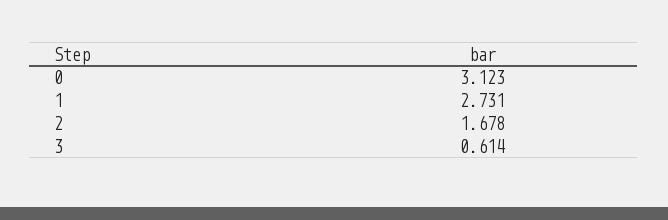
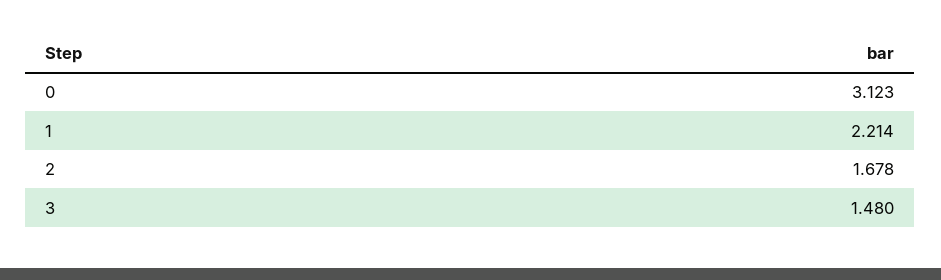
1: 2.731 -> 2.214
3: 0.614 -> 1.48

